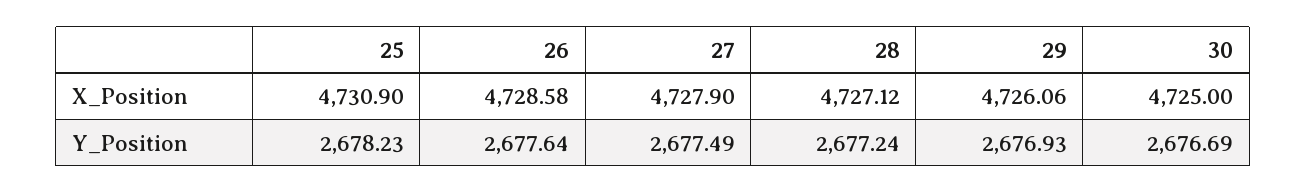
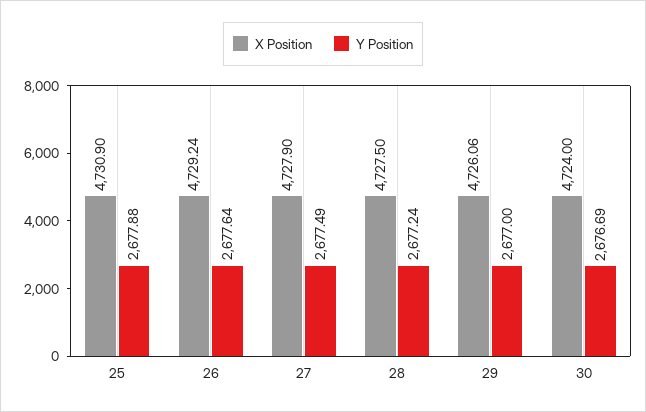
X_Position, 26: 4728.58 -> 4729.24
X_Position, 28: 4727.12 -> 4727.5
X_Position, 30: 4725 -> 4724
Y_Position, 25: 2678.23 -> 2677.88
Y_Position, 29: 2676.93 -> 2677

